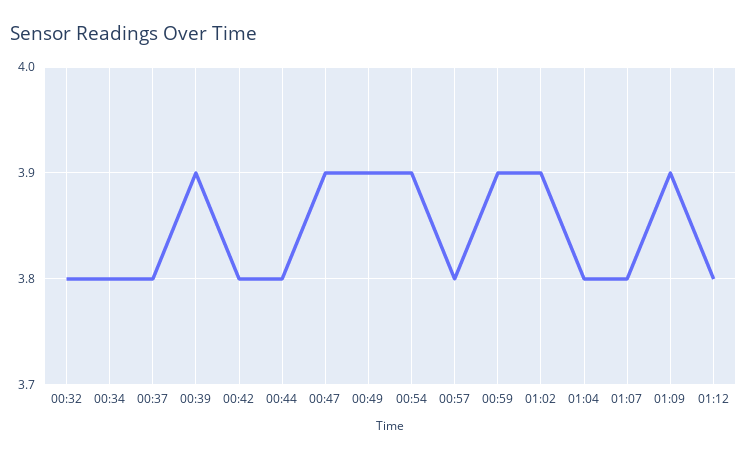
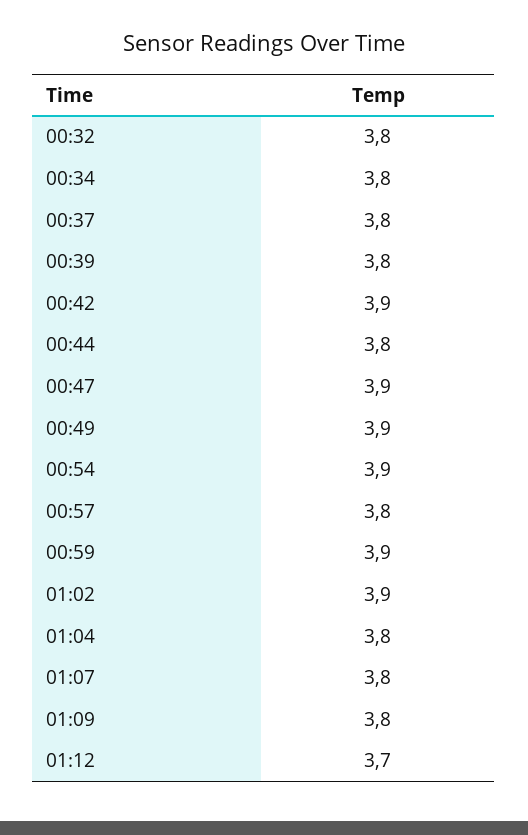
00:39: 3.9 -> 3.8
00:42: 3.8 -> 3.9
01:09: 3.9 -> 3.8
01:12: 3.8 -> 3.7

